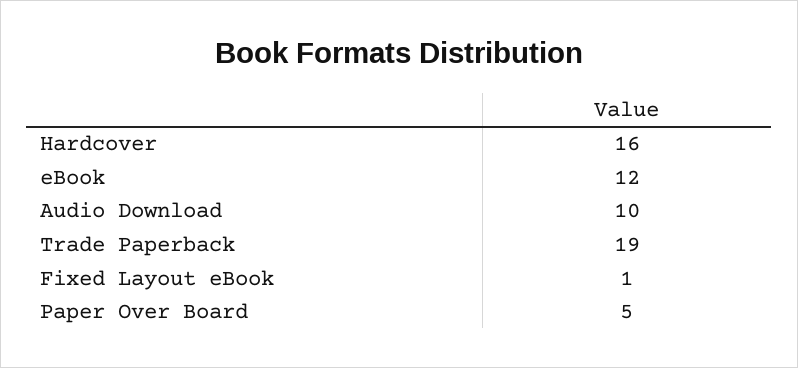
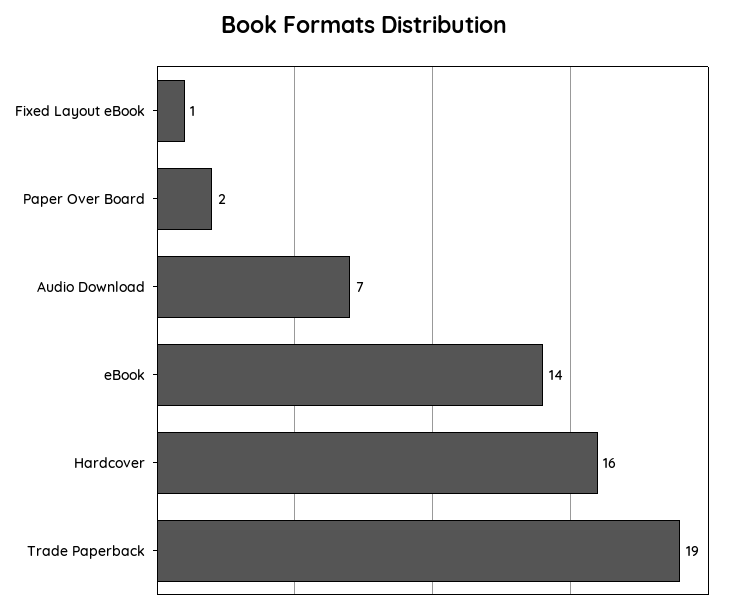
eBook: 12 -> 14
Audio Download: 10 -> 7
Paper Over Board: 5 -> 2

